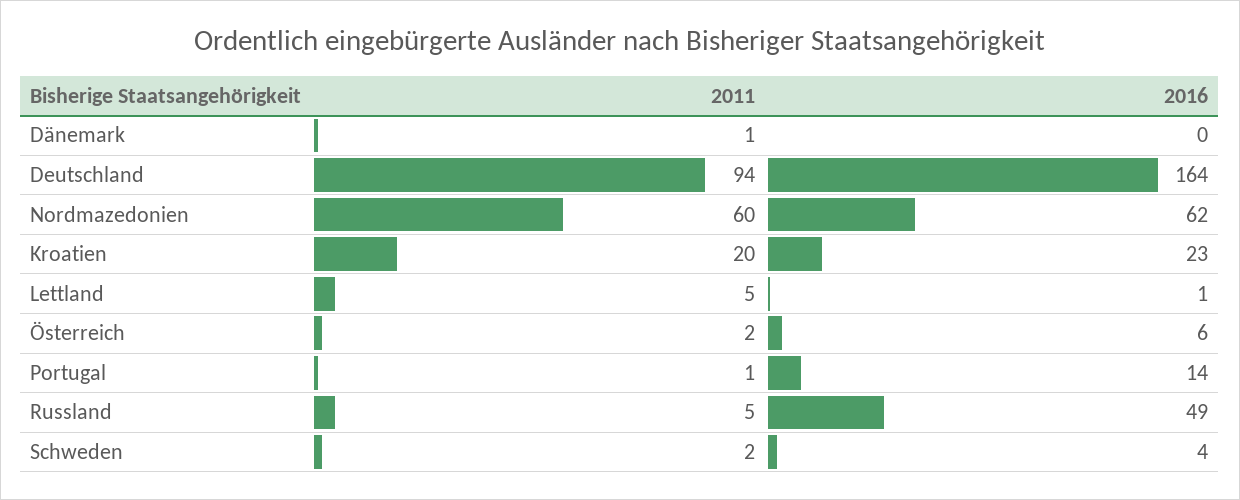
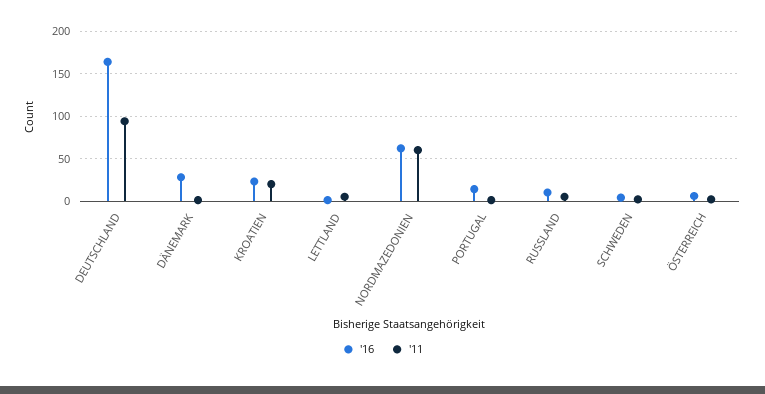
2016, Dänemark: 0 -> 30
2016, Russland: 49 -> 10

